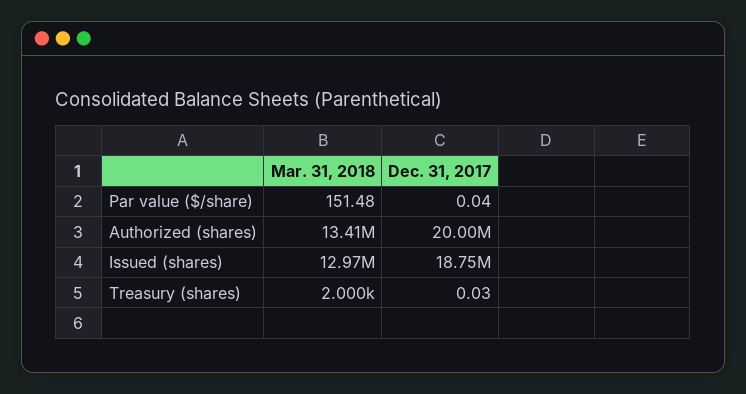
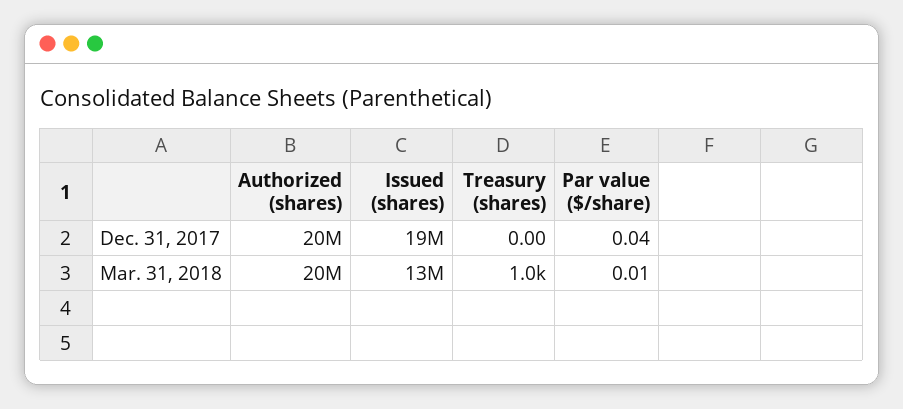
Mar. 31, 2018, Par value ($/share): 151.48 -> 0.01
Mar. 31, 2018, Authorized (shares): 13410000 -> 20000000
Mar. 31, 2018, Treasury (shares): 2000 -> 1000
Dec. 31, 2017, Treasury (shares): 0.03 -> 0

